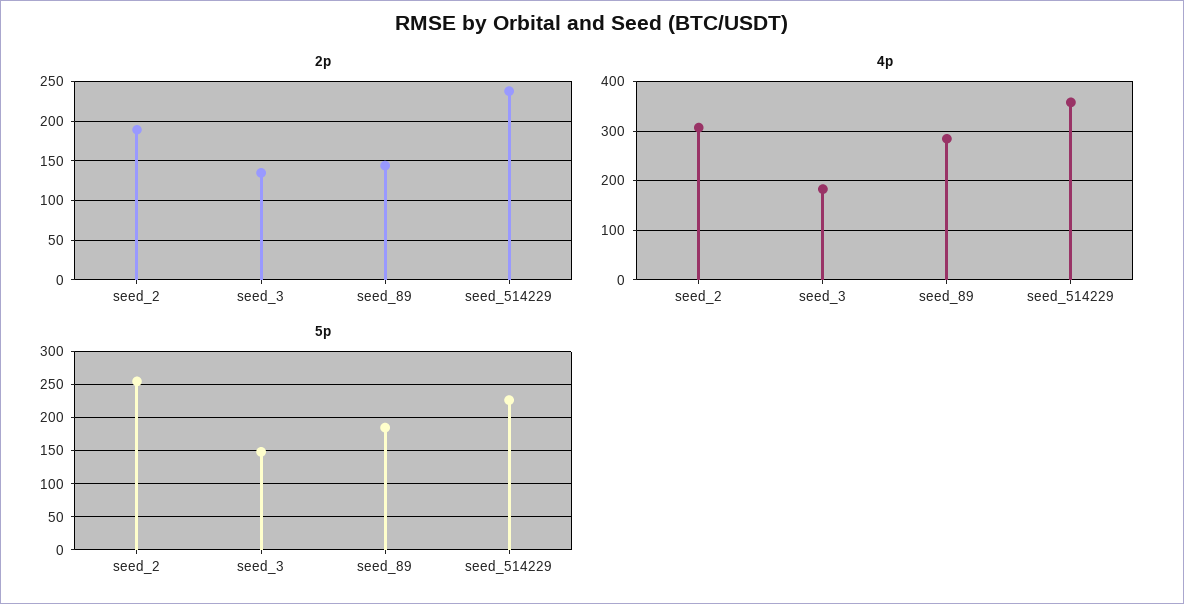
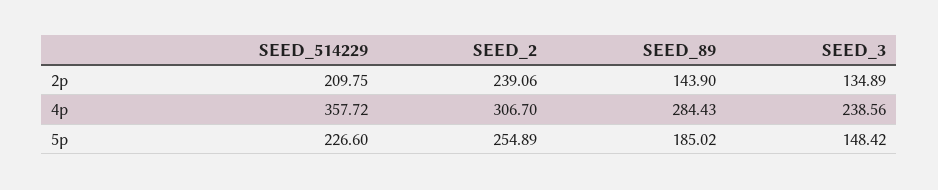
2p, seed_2: 190 -> 239.06
2p, seed_514229: 240 -> 209.75
4p, seed_3: 180 -> 238.56

